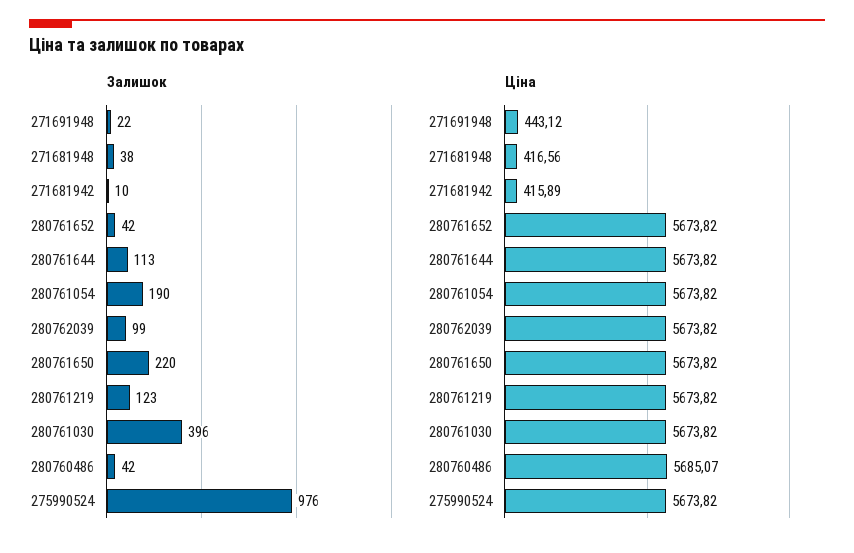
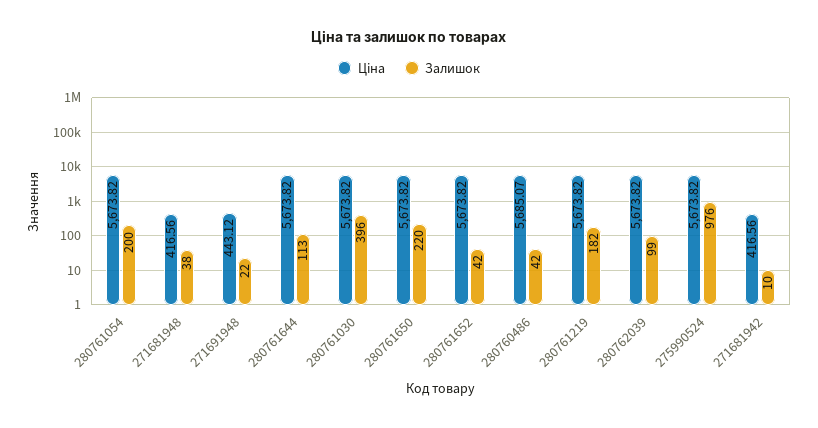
Залишок, 280761054: 190 -> 200
Залишок, 280761219: 123 -> 182
Ціна, 271681942: 415.89 -> 416.56

